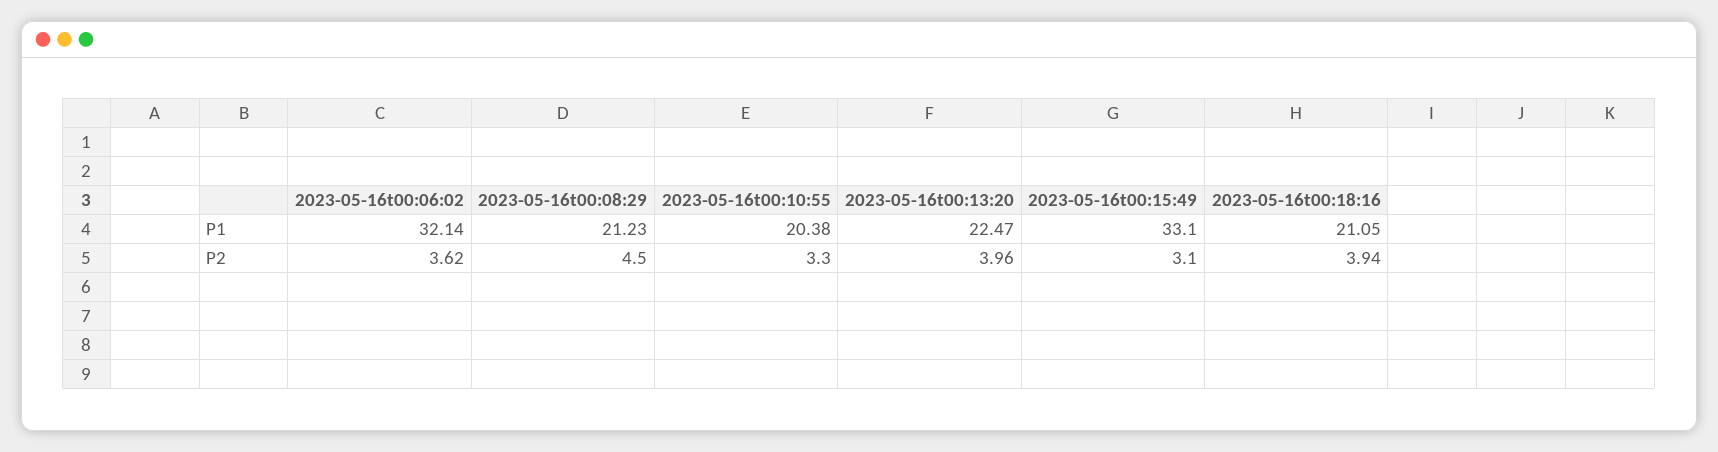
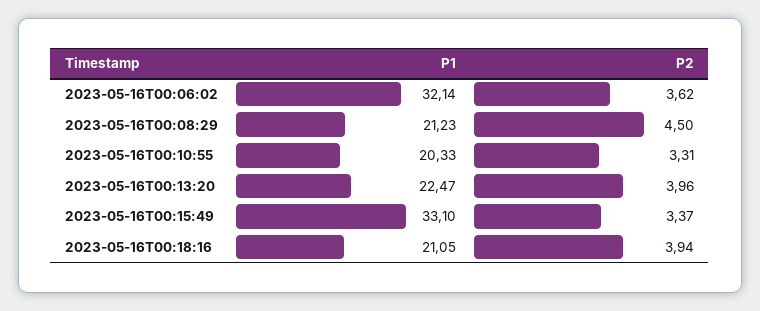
2023-05-16t00:10:55, P1: 20.38 -> 20.33
2023-05-16t00:10:55, P2: 3.3 -> 3.31
2023-05-16t00:15:49, P2: 3.1 -> 3.37

